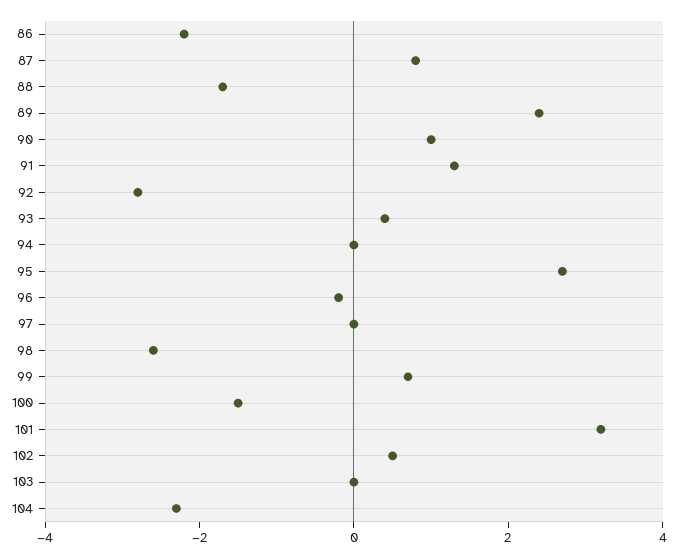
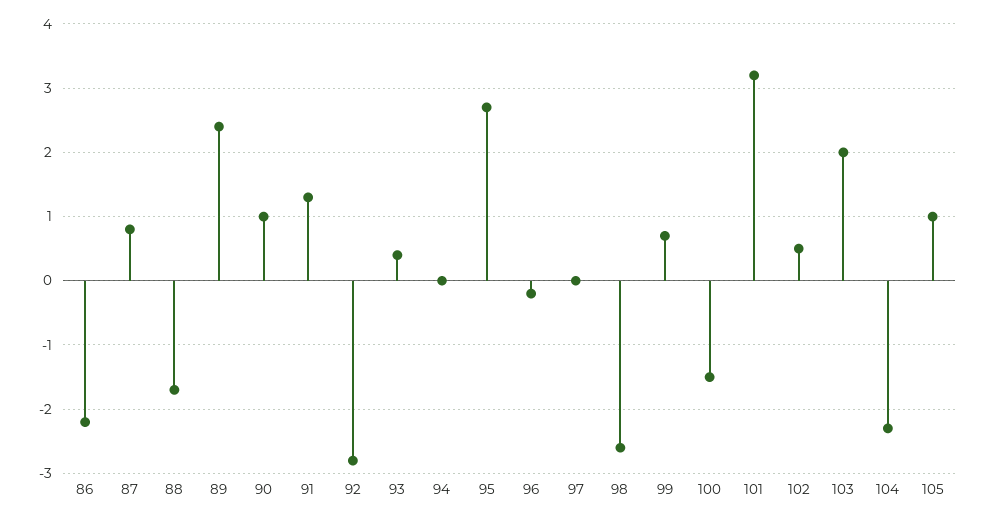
103: 0 -> 2
105: none -> 1

